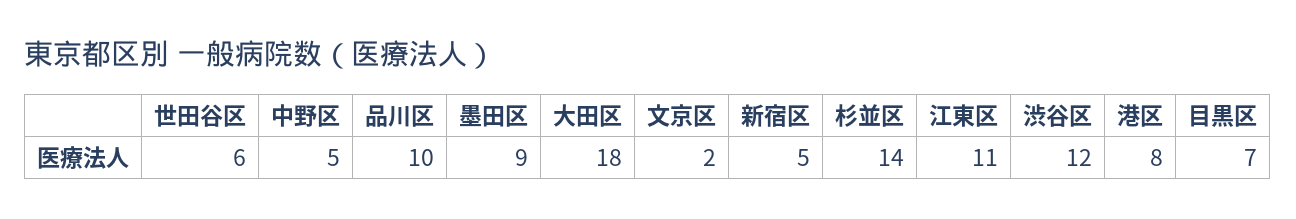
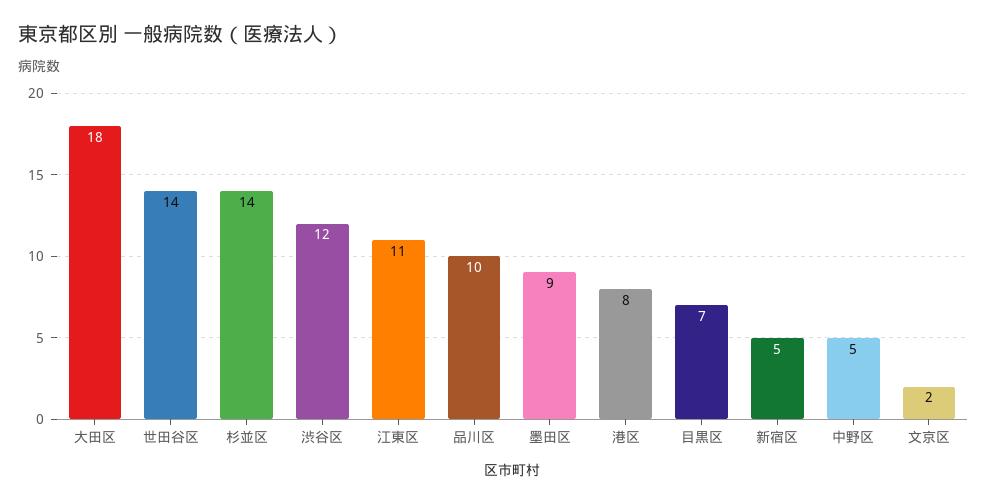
世田谷区: 6 -> 14

